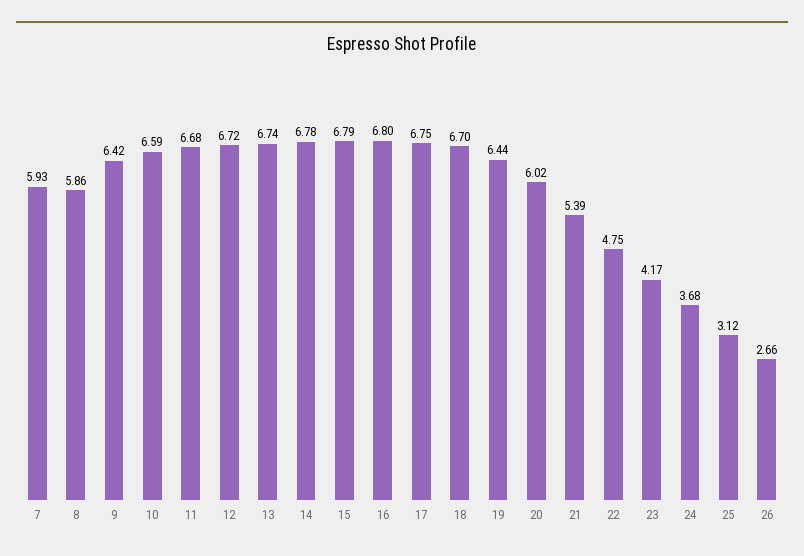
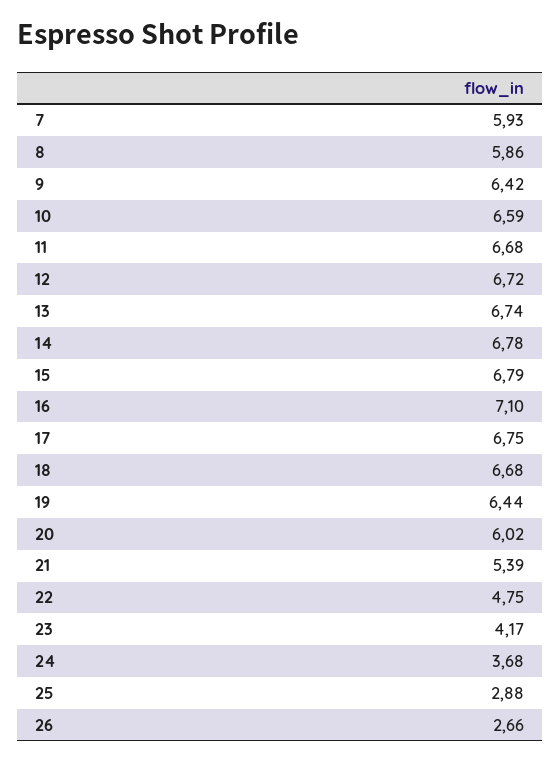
16: 6.8 -> 7.1
18: 6.7 -> 6.68
25: 3.12 -> 2.88

